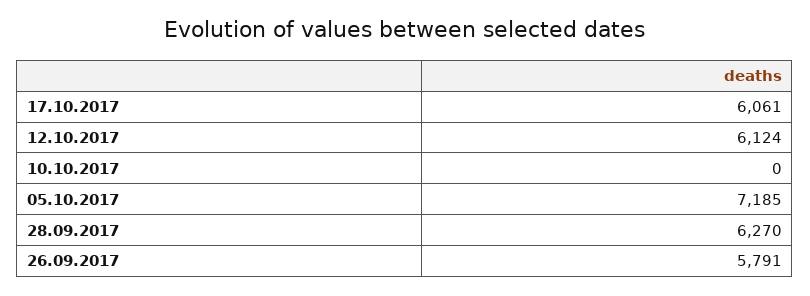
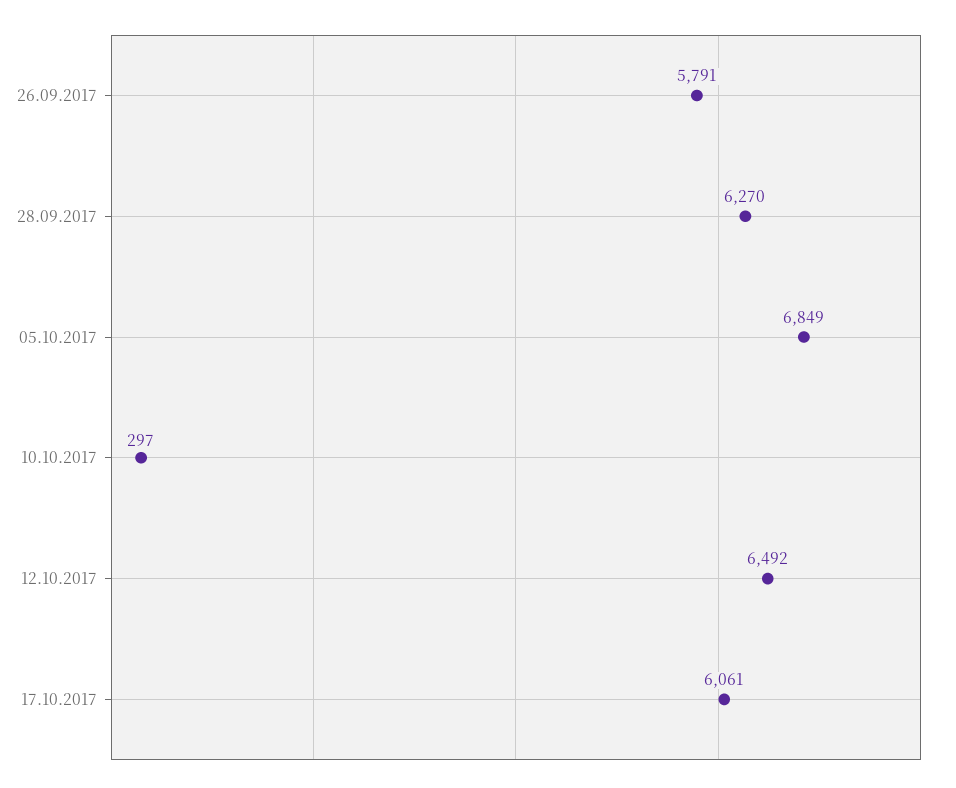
12.10.2017: 6124 -> 6492
10.10.2017: 0 -> 297
05.10.2017: 7185 -> 6849

